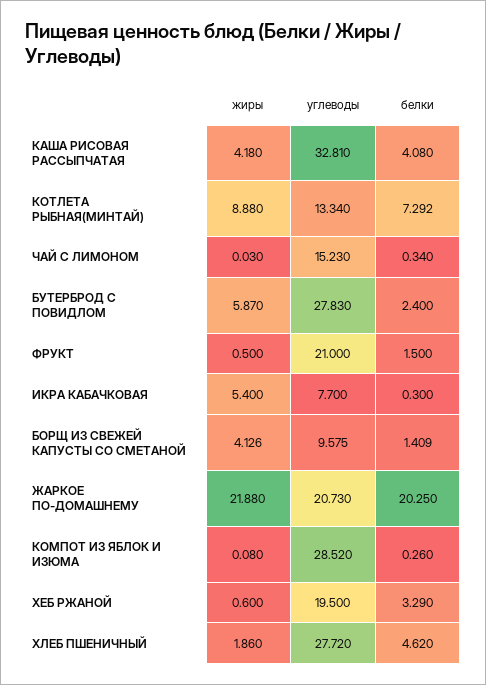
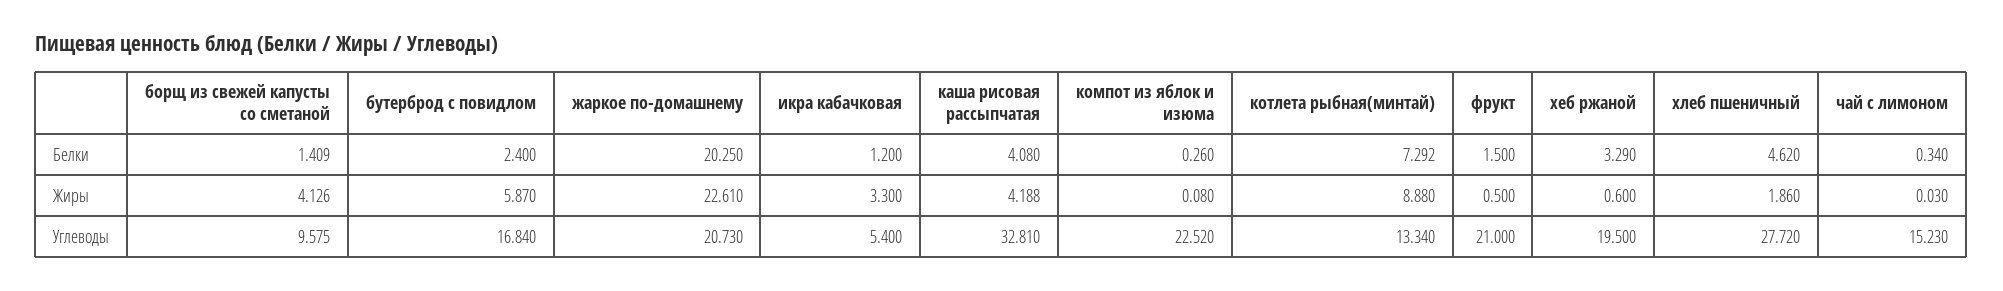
жиры, КАША РИСОВАЯ РАССЫПЧАТАЯ: 4.18 -> 4.188
углеводы, БУТЕРБРОД С ПОВИДЛОМ: 27.83 -> 16.84
жиры, ИКРА КАБАЧКОВАЯ: 5.4 -> 3.3
углеводы, ИКРА КАБАЧКОВАЯ: 7.7 -> 5.4
белки, ИКРА КАБАЧКОВАЯ: 0.3 -> 1.2
жиры, ЖАРКОЕ ПО-ДОМАШНЕМУ: 21.88 -> 22.61
углеводы, КОМПОТ ИЗ ЯБЛОК И ИЗЮМА: 28.52 -> 22.52

